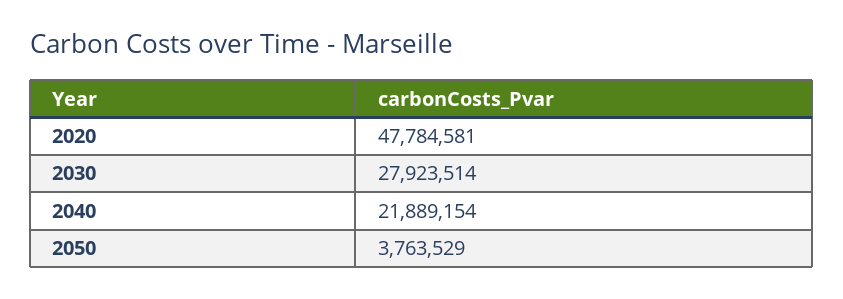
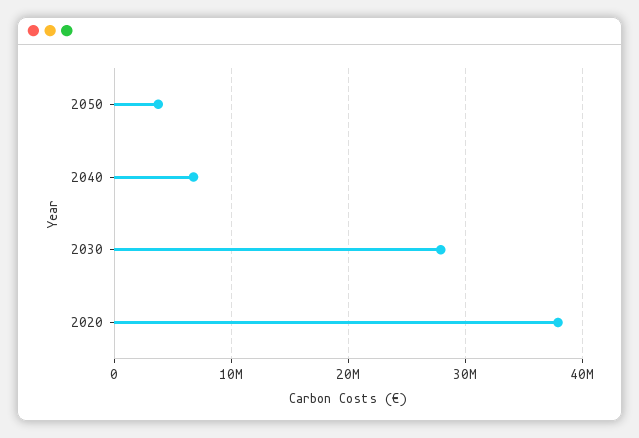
2020: 47784581 -> 38000000
2040: 21889154 -> 7000000

